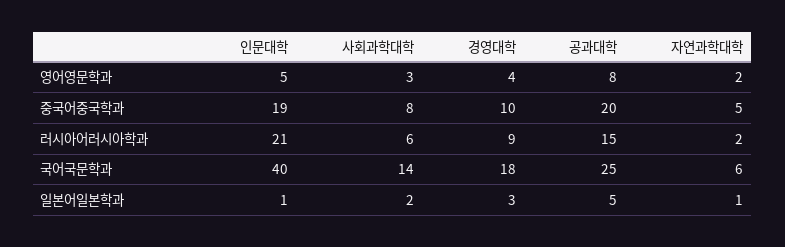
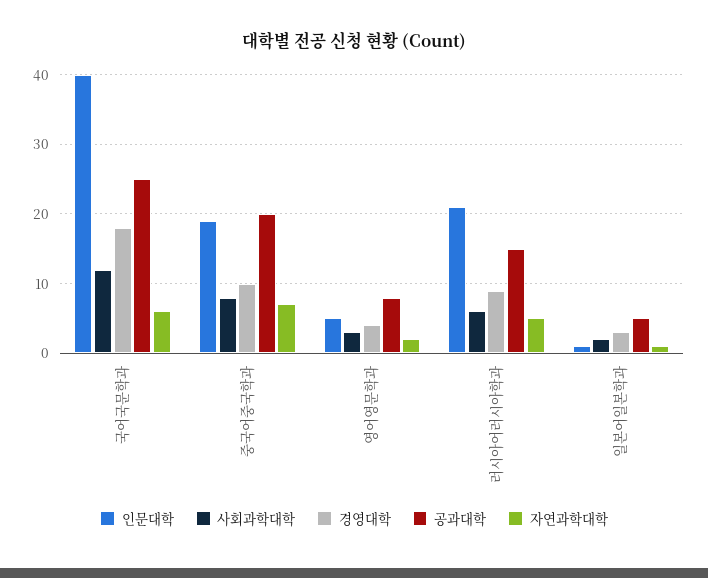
자연과학대학, 중국어중국학과: 5 -> 7
자연과학대학, 러시아어러시아학과: 2 -> 5
사회과학대학, 국어국문학과: 14 -> 12

